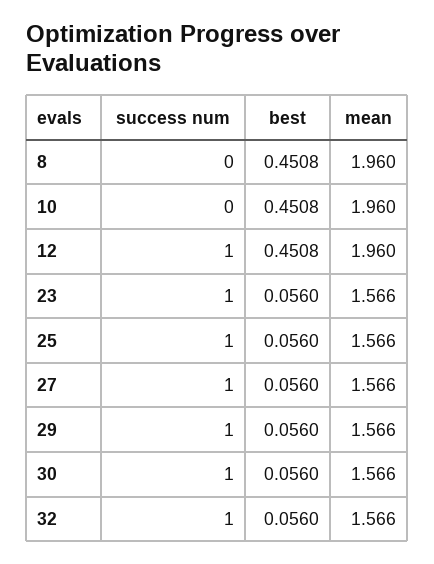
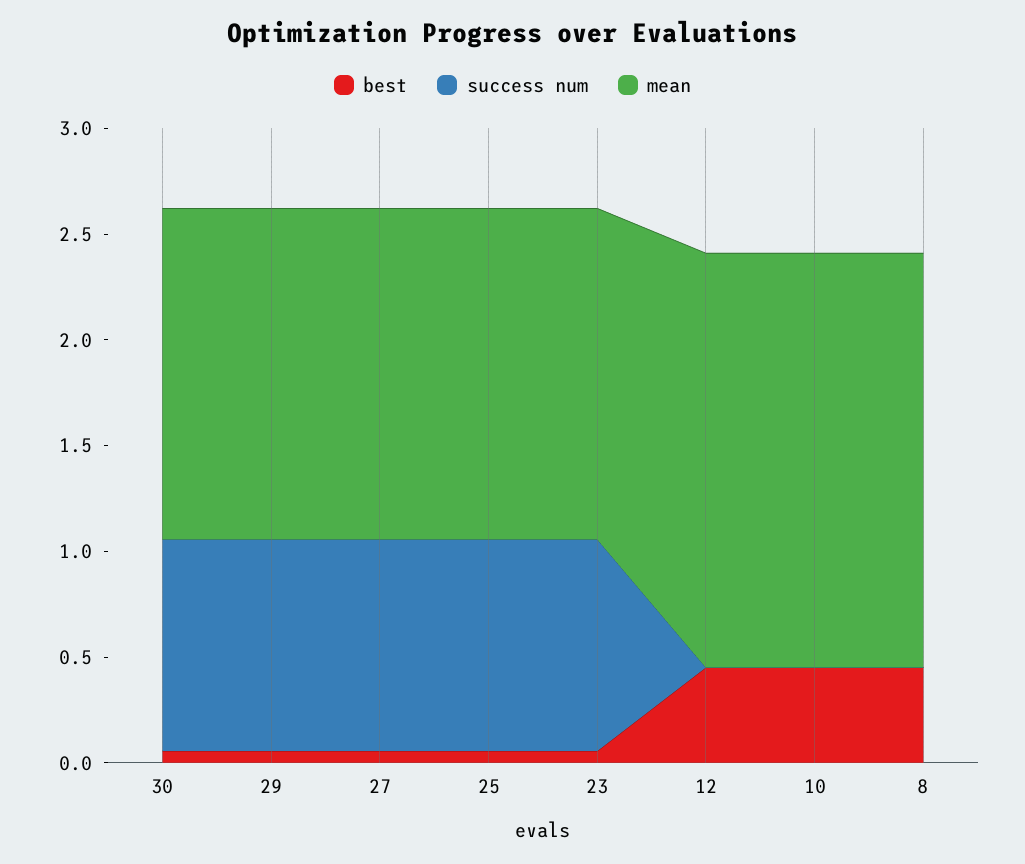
success num, 12: 1 -> 0
success num, 32: 1 -> none
best, 32: 0.056 -> none
mean, 32: 1.566 -> none

